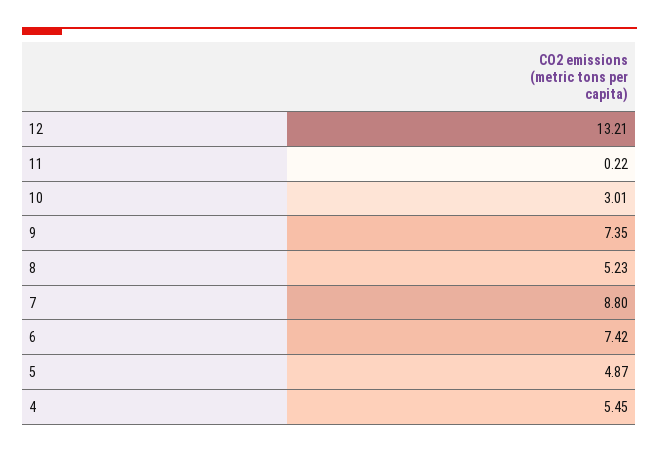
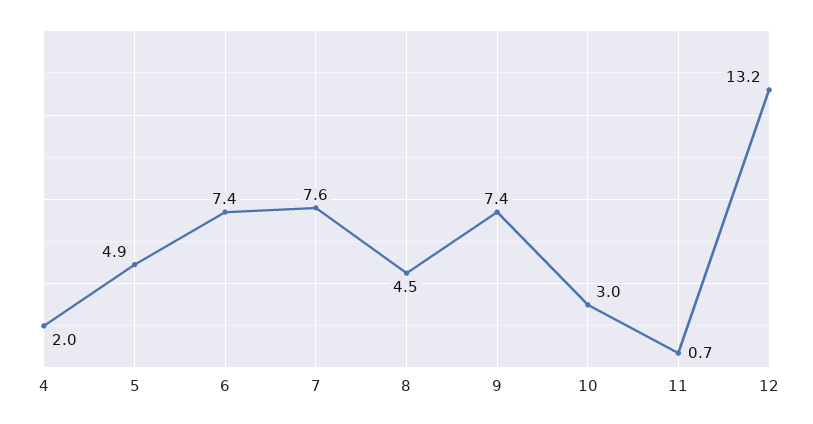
11: 0.22 -> 0.7
8: 5.23 -> 4.5
7: 8.8 -> 7.6
4: 5.45 -> 2

